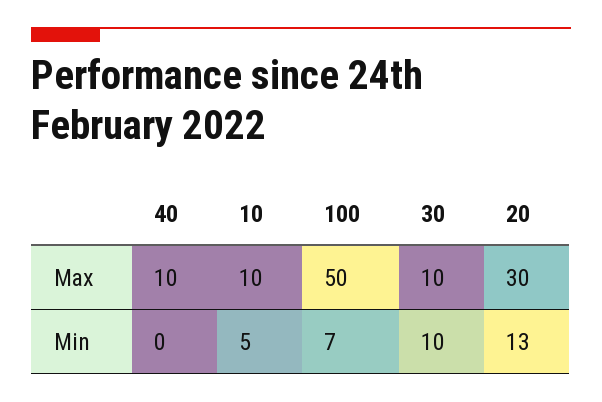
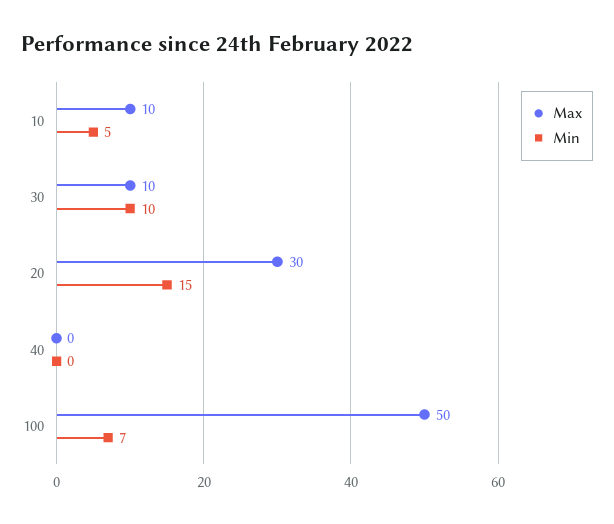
Max, 40: 10 -> 0
Min, 20: 13 -> 15

